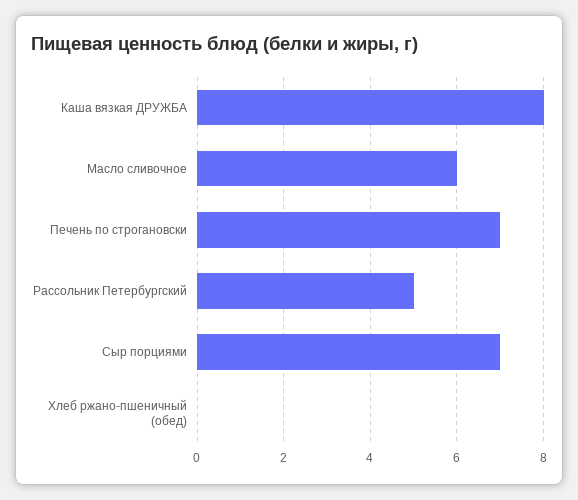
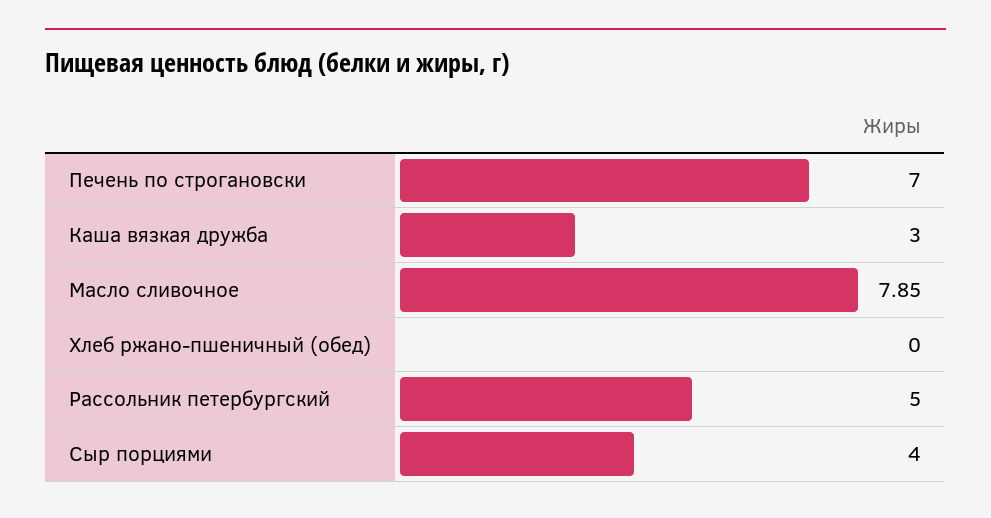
Каша вязкая ДРУЖБА: 8 -> 3
Масло сливочное: 6 -> 7.85
Сыр порциями: 7 -> 4

